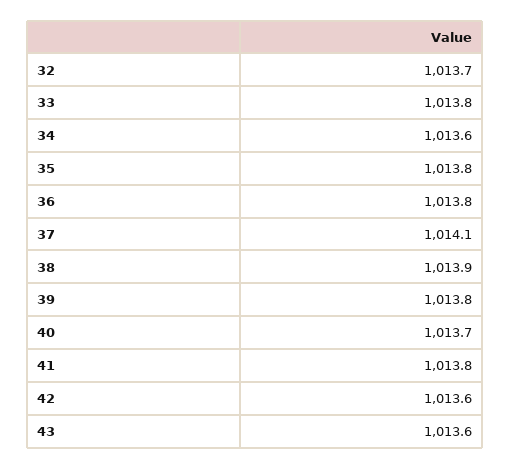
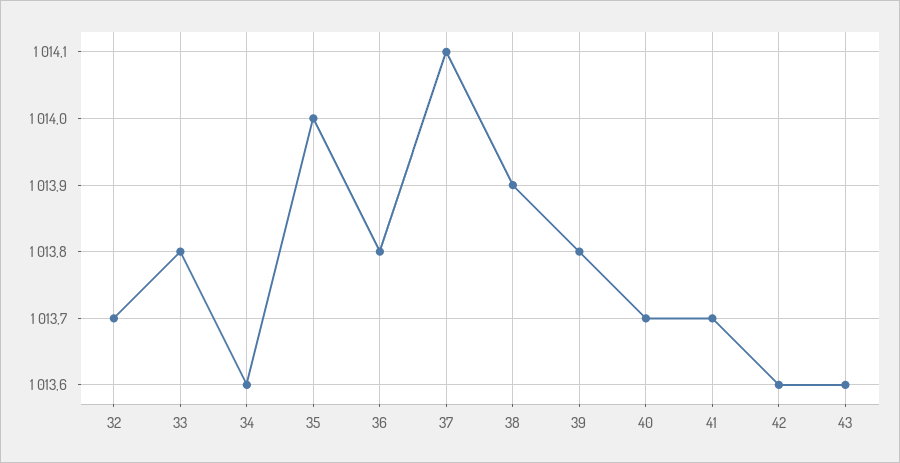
35: 1013.8 -> 1014
41: 1013.8 -> 1013.7

